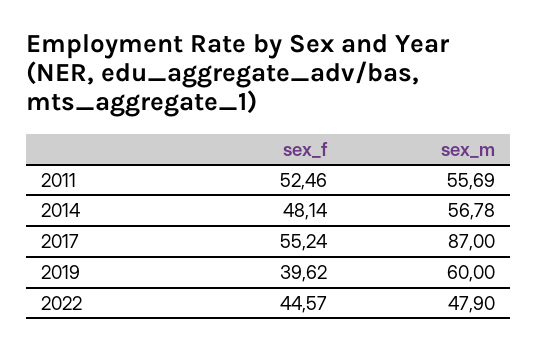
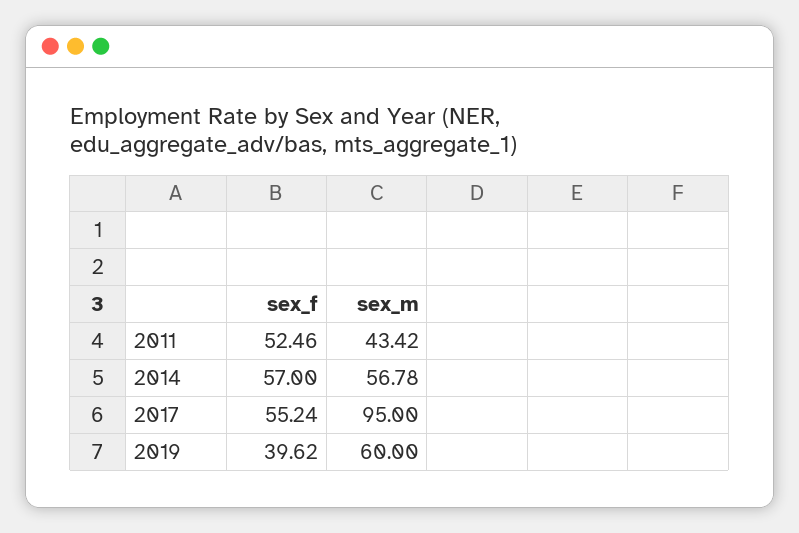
sex_m, 2011: 55.69 -> 43.42
sex_f, 2014: 48.14 -> 57
sex_m, 2017: 87 -> 95
sex_f, 2022: 44.57 -> none
sex_m, 2022: 47.9 -> none

